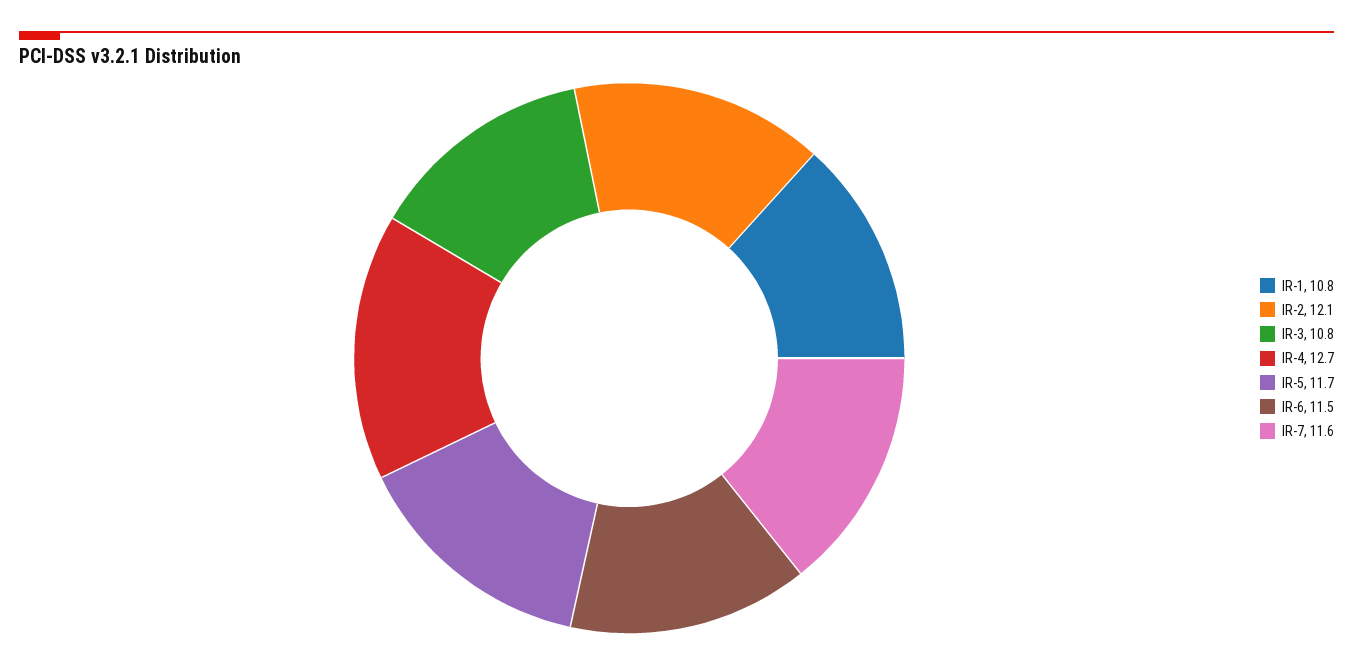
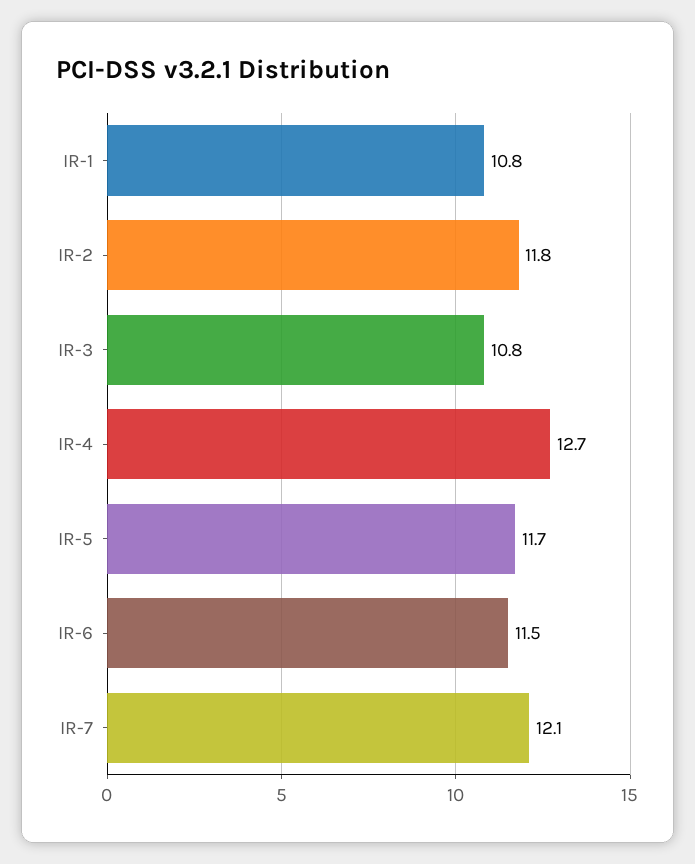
IR-2: 12.1 -> 11.8
IR-7: 11.6 -> 12.1

